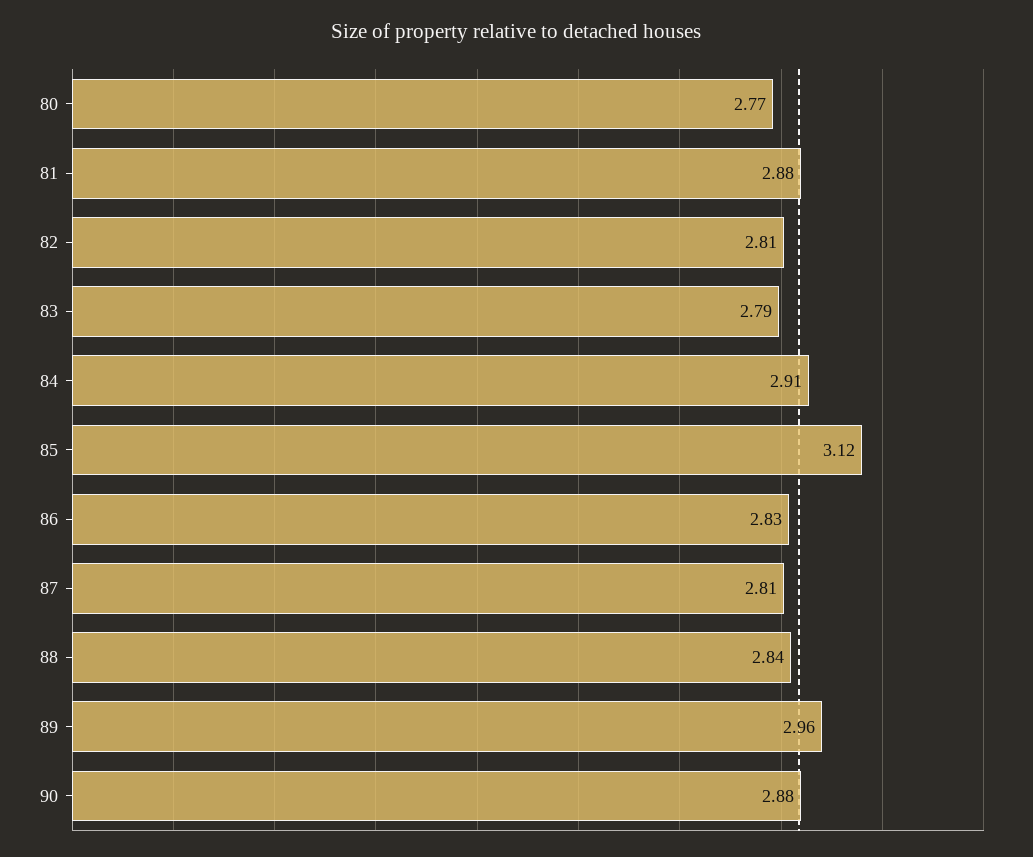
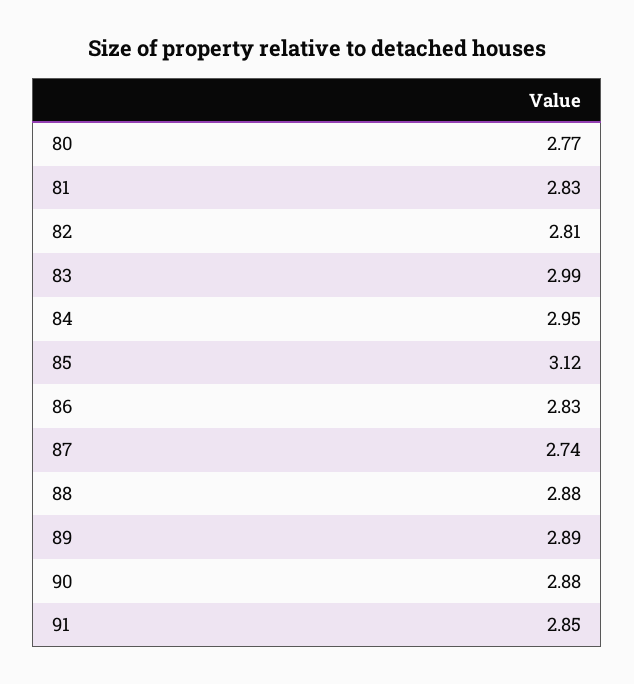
81: 2.88 -> 2.83
83: 2.79 -> 2.99
84: 2.91 -> 2.95
87: 2.81 -> 2.74
88: 2.84 -> 2.88
89: 2.96 -> 2.89
91: none -> 2.85

